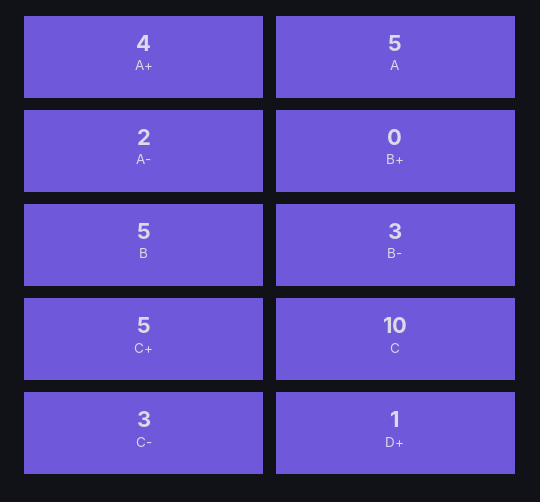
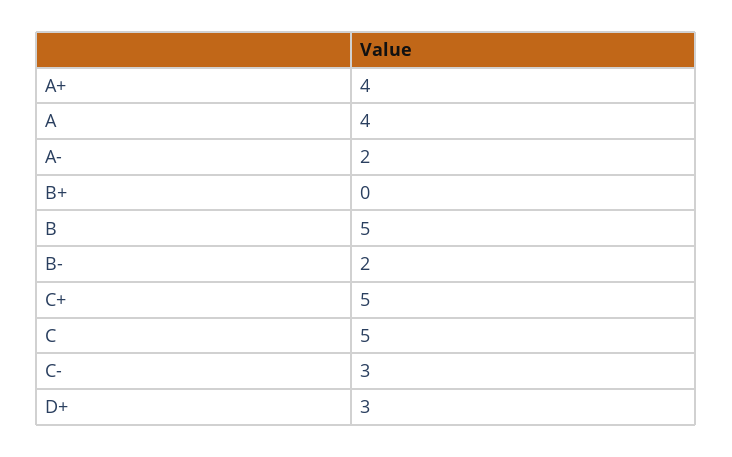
A: 5 -> 4
B-: 3 -> 2
C: 10 -> 5
D+: 1 -> 3

